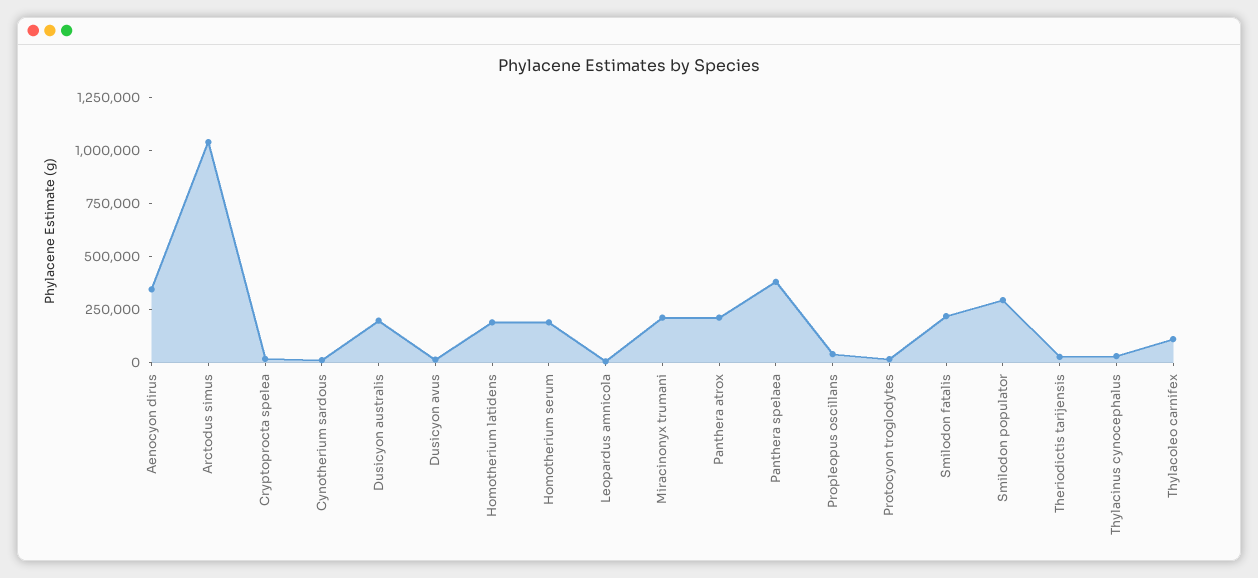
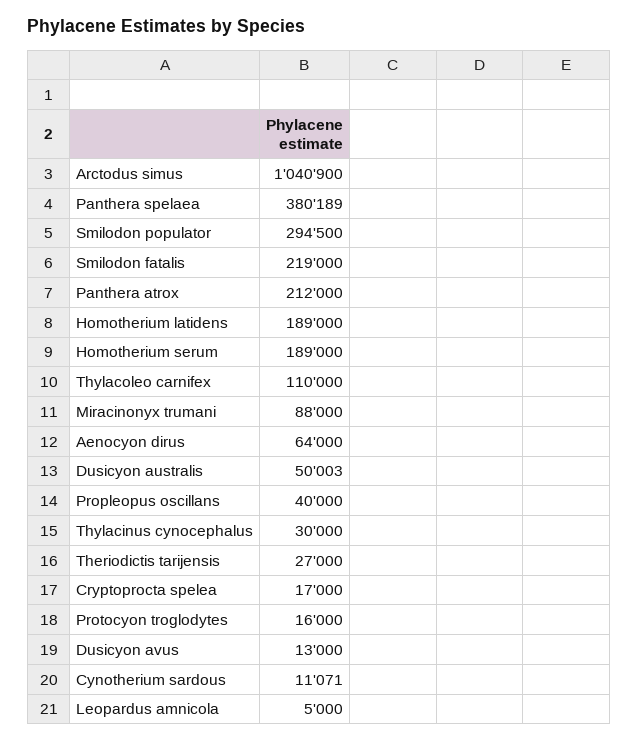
Aenocyon dirus: 350000 -> 64000
Dusicyon australis: 200000 -> 50003
Miracinonyx trumani: 200000 -> 88000

